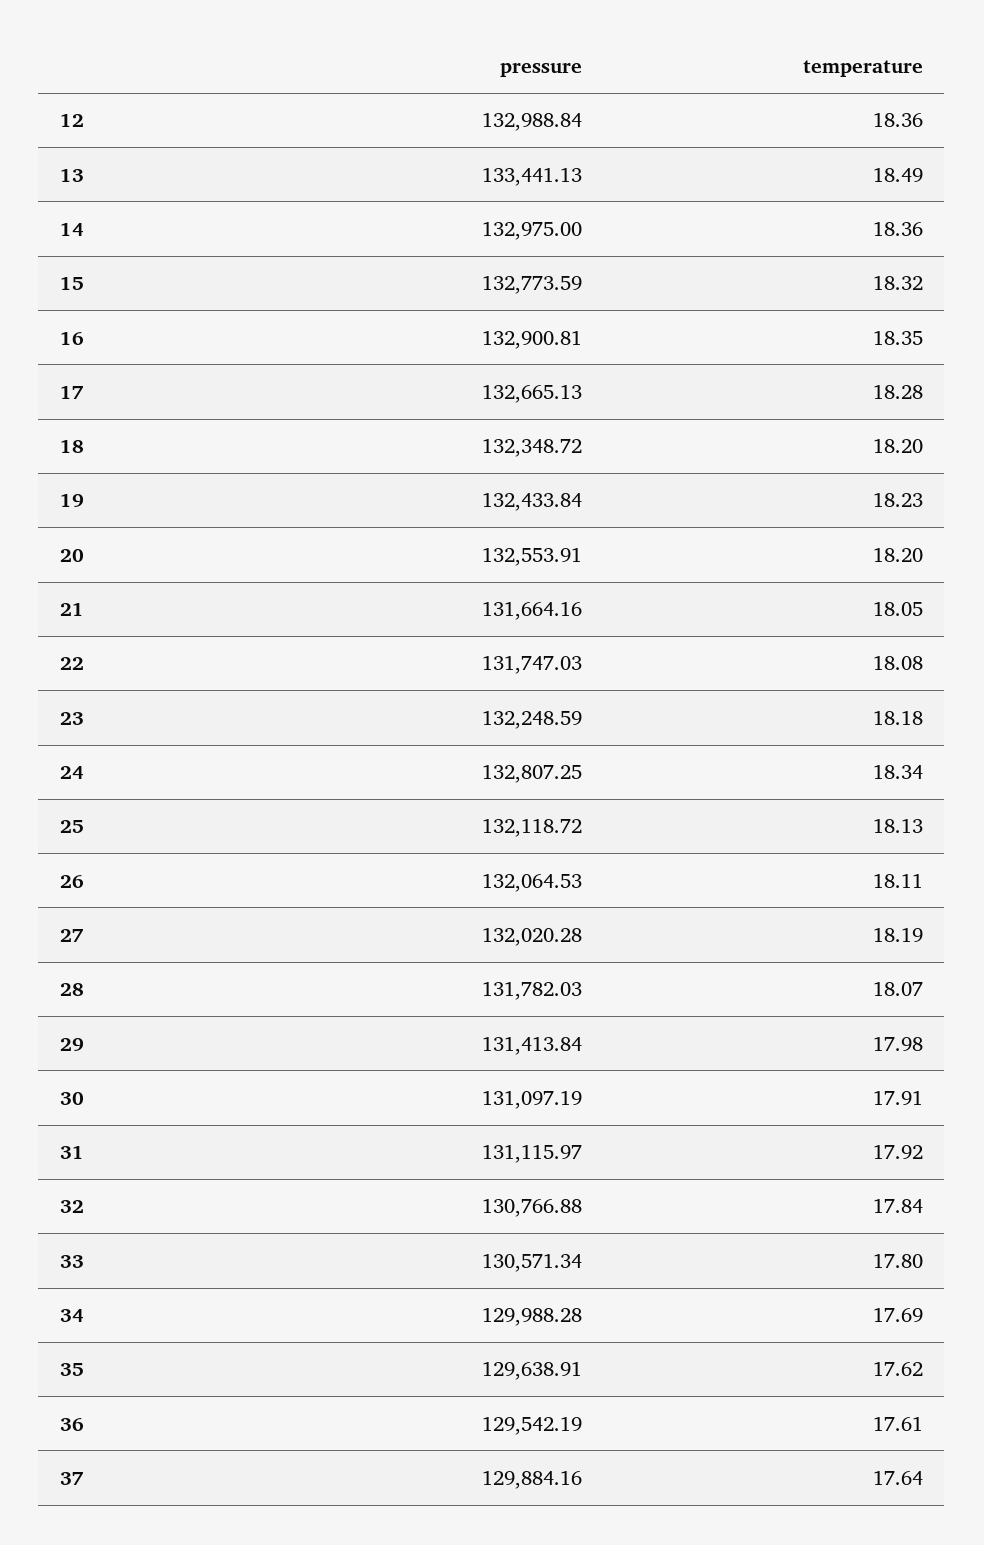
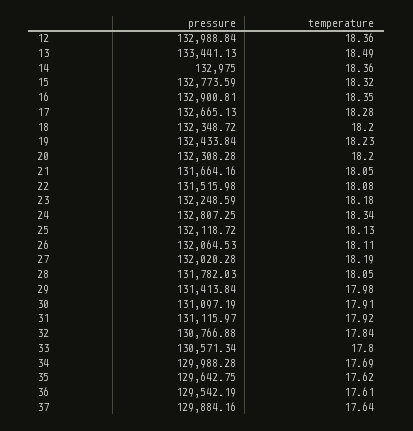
pressure, 20: 132553.91 -> 132308.28
pressure, 22: 131747.03 -> 131515.98
temperature, 28: 18.07 -> 18.05
pressure, 35: 129638.91 -> 129642.75

